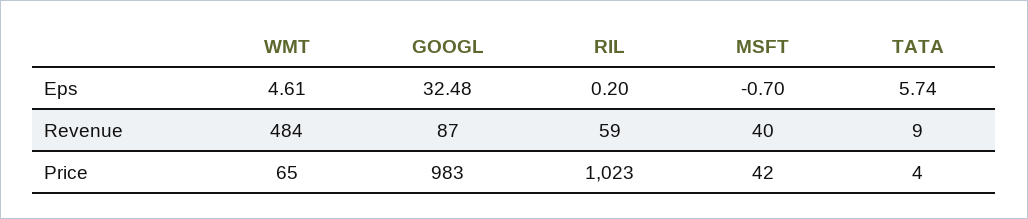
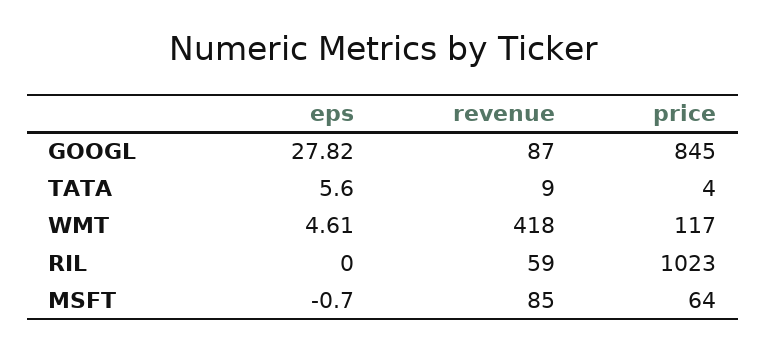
GOOGL, Eps: 32.48 -> 27.82
RIL, Eps: 0.2 -> 0
TATA, Eps: 5.74 -> 5.6
WMT, Revenue: 484 -> 418
MSFT, Revenue: 40 -> 85
WMT, Price: 65 -> 117
GOOGL, Price: 983 -> 845
MSFT, Price: 42 -> 64

